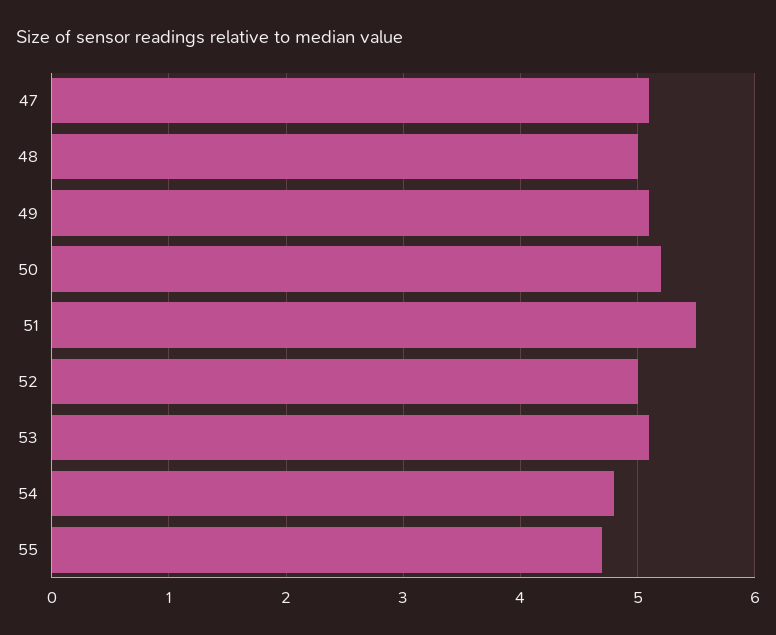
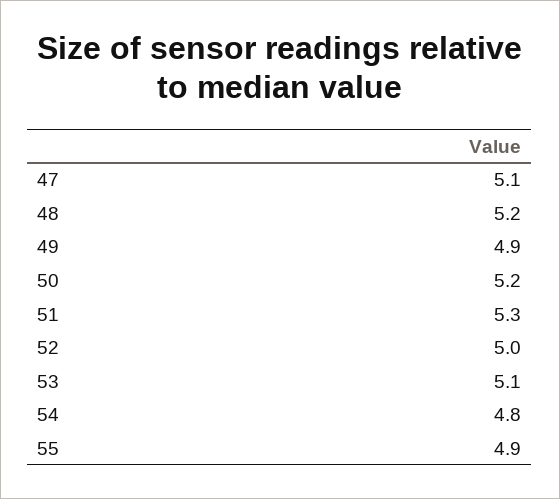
48: 5 -> 5.2
49: 5.1 -> 4.9
51: 5.5 -> 5.3
55: 4.7 -> 4.9

